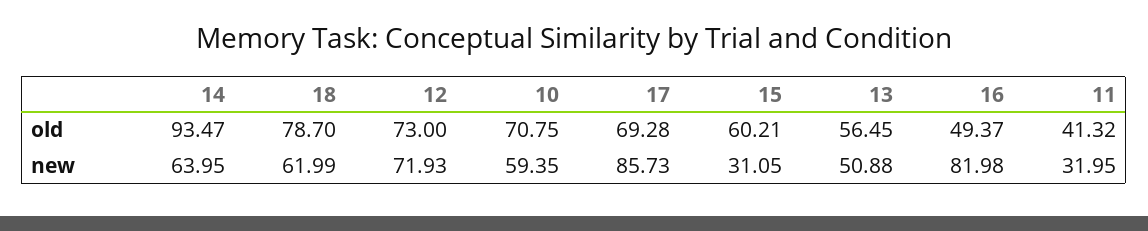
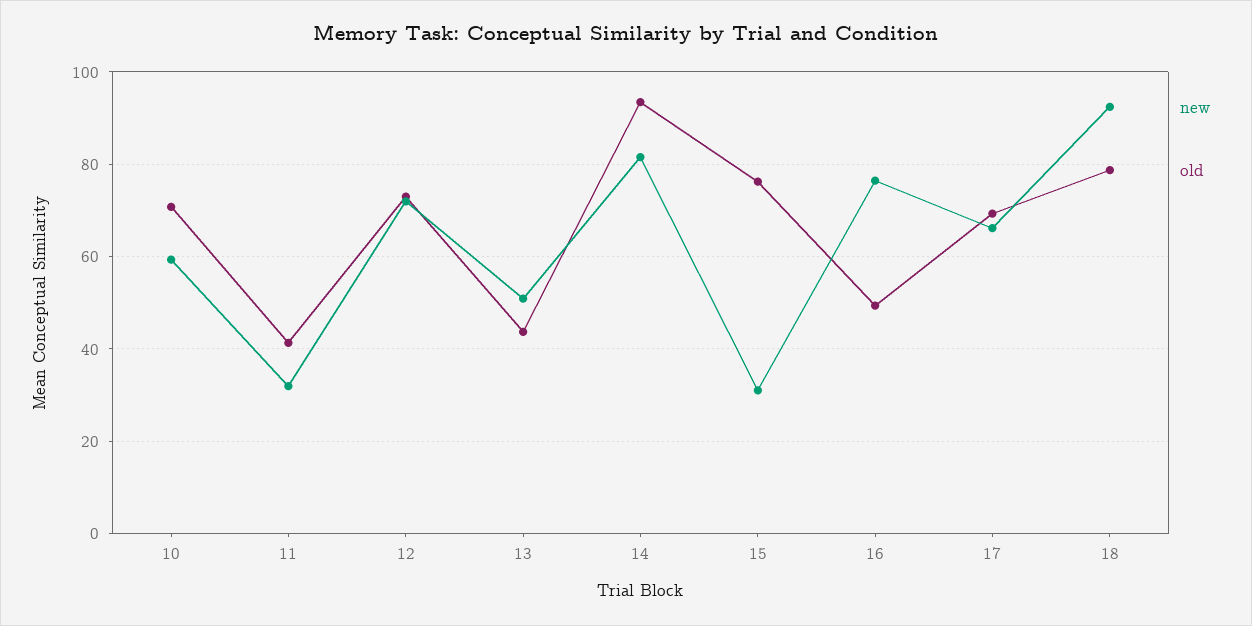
old, 15: 60.21 -> 76
old, 13: 56.45 -> 44
new, 14: 63.95 -> 82
new, 18: 61.99 -> 92
new, 17: 85.73 -> 66
new, 16: 81.98 -> 76

